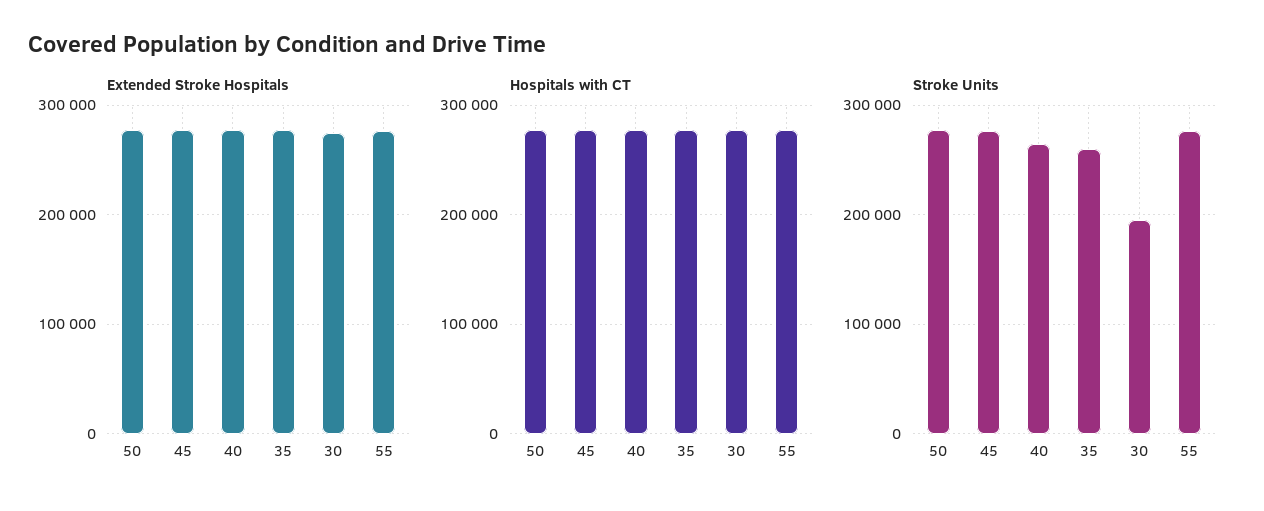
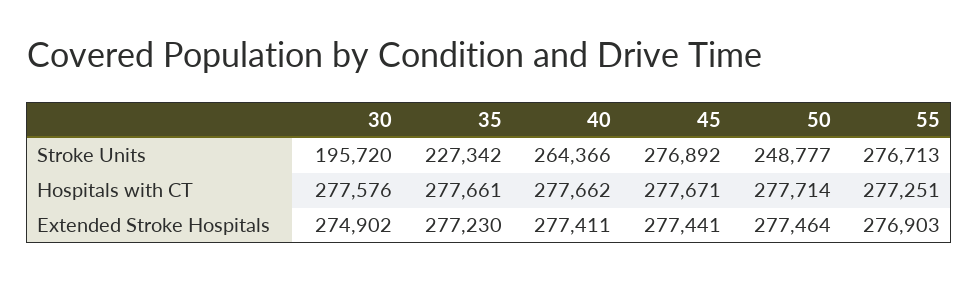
Stroke Units, 50: 280000 -> 248777
Stroke Units, 35: 260000 -> 227342

